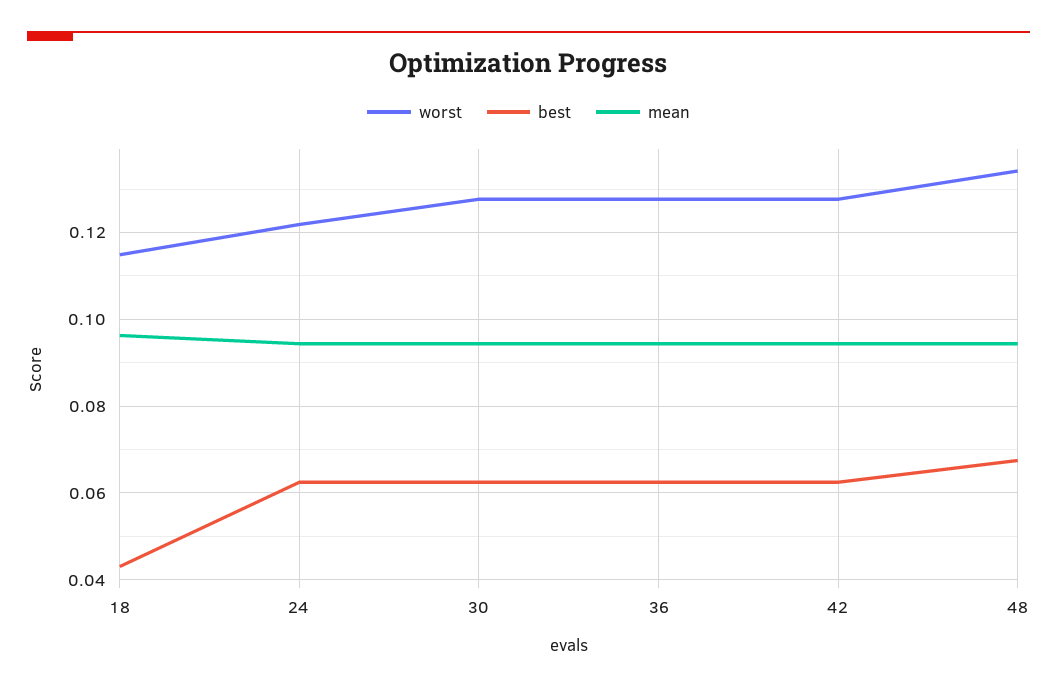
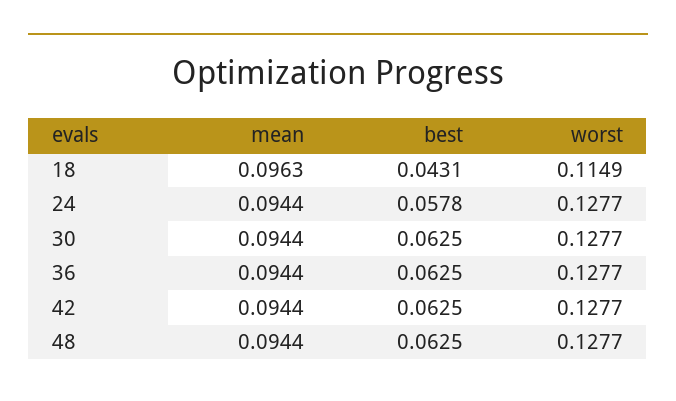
worst, 24: 0.122 -> 0.1277
best, 24: 0.062 -> 0.0578
worst, 48: 0.134 -> 0.1277
best, 48: 0.068 -> 0.0625

